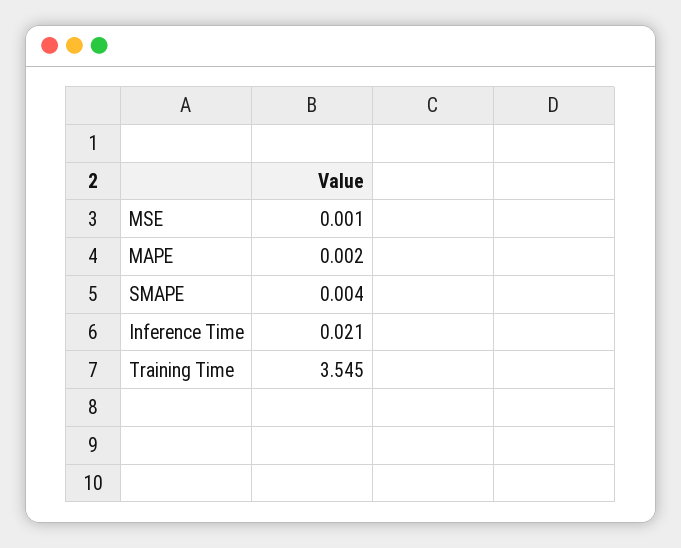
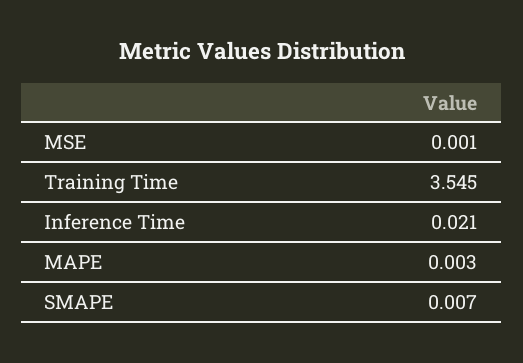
MAPE: 0.002 -> 0.003
SMAPE: 0.004 -> 0.007

